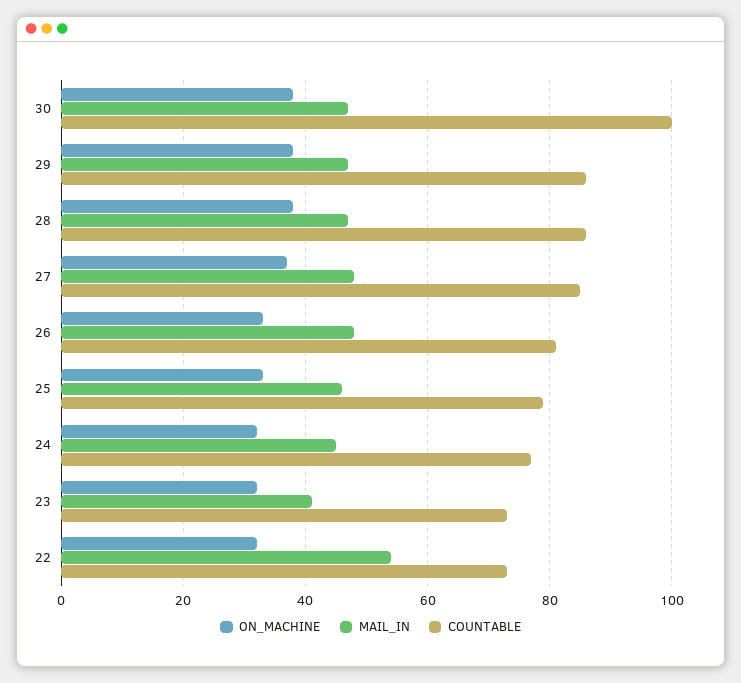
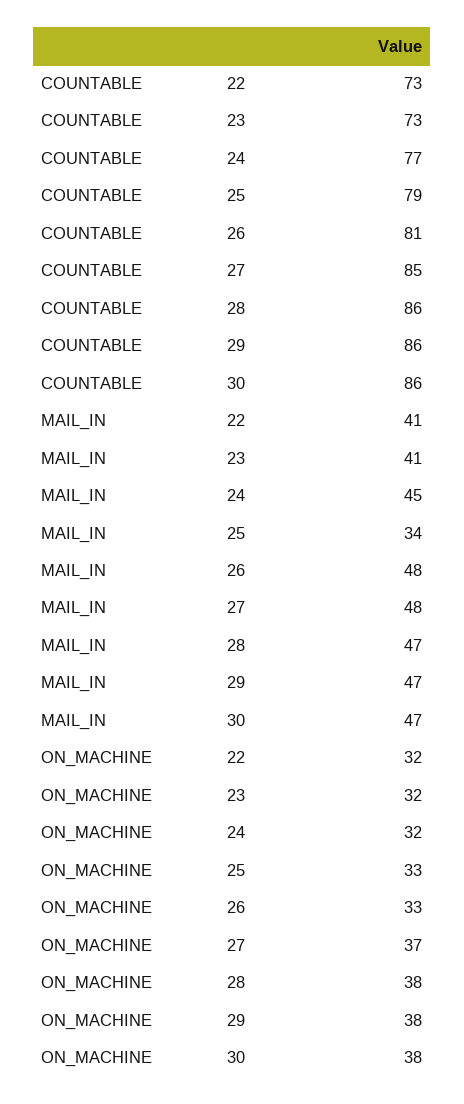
COUNTABLE, 30: 100 -> 86
MAIL_IN, 25: 45 -> 34
MAIL_IN, 22: 55 -> 41

